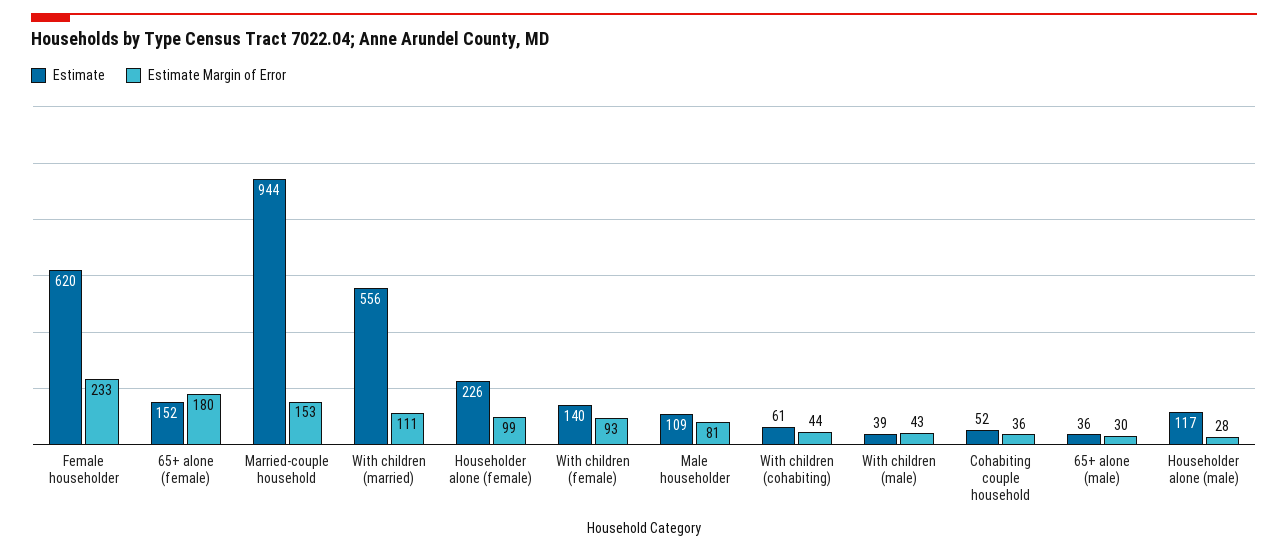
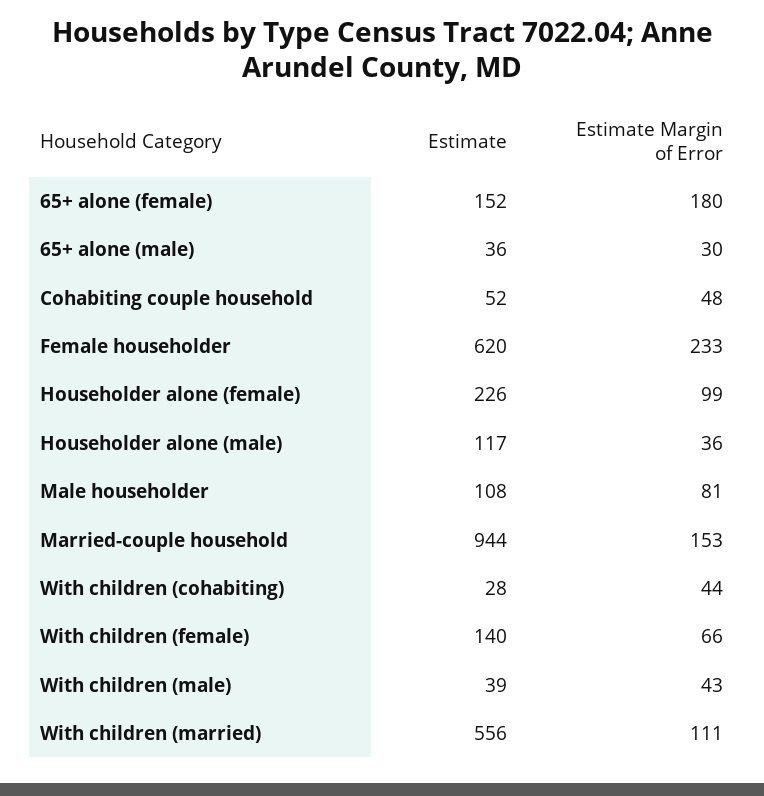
Estimate Margin of Error, With children (female): 93 -> 66
Estimate, Male householder: 109 -> 108
Estimate, With children (cohabiting): 61 -> 28
Estimate Margin of Error, Cohabiting couple household: 36 -> 48
Estimate Margin of Error, Householder alone (male): 28 -> 36

